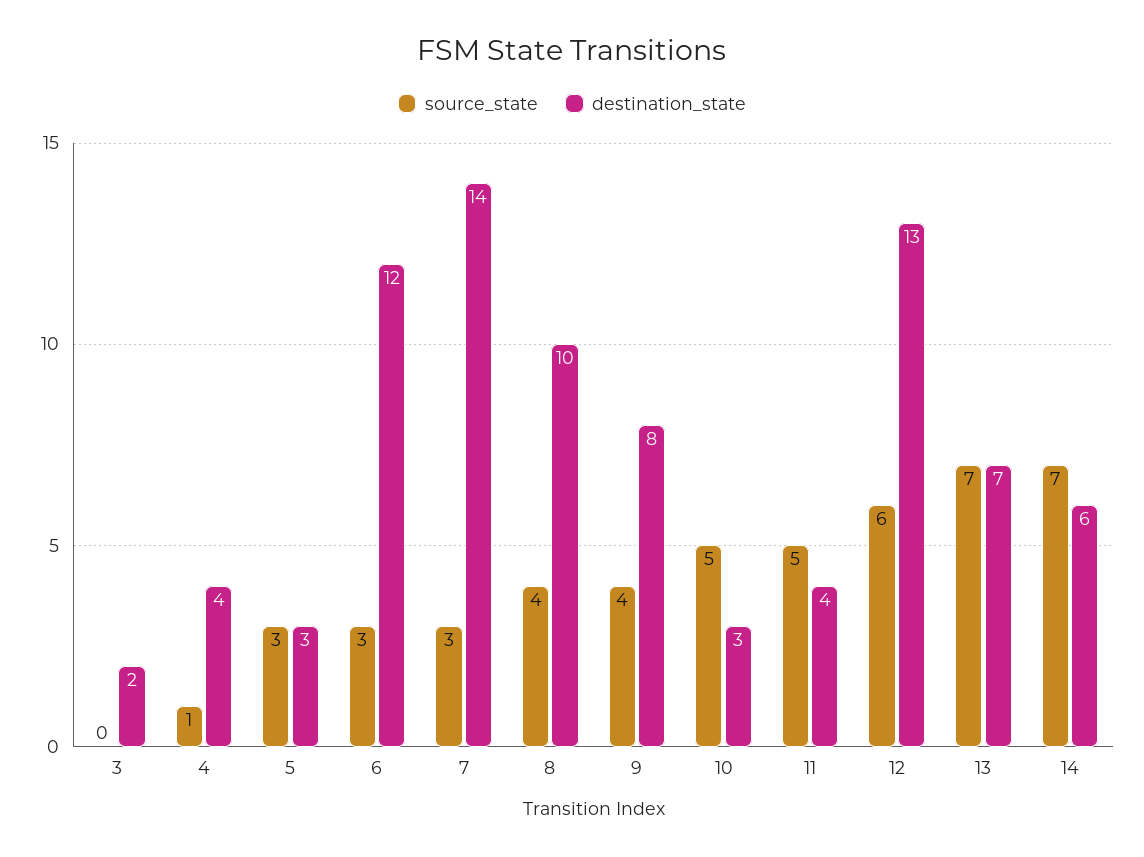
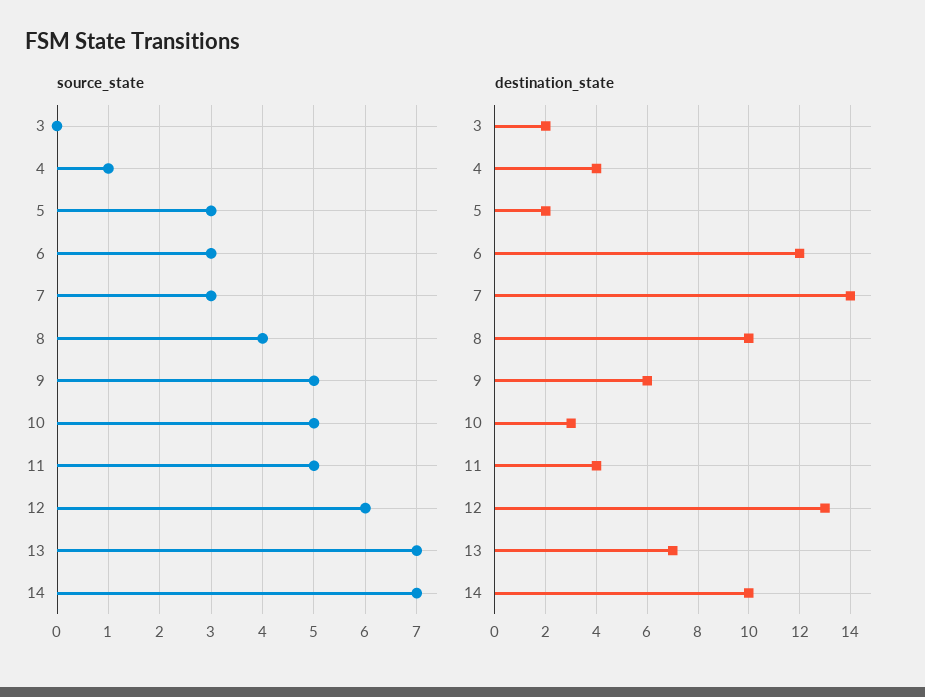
destination_state, 5: 3 -> 2
source_state, 9: 4 -> 5
destination_state, 9: 8 -> 6
destination_state, 14: 6 -> 10

